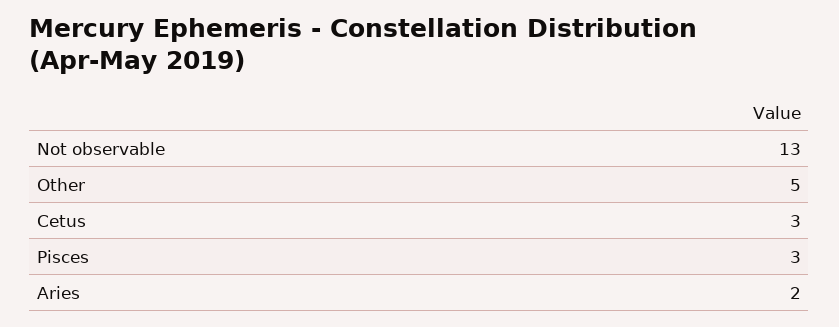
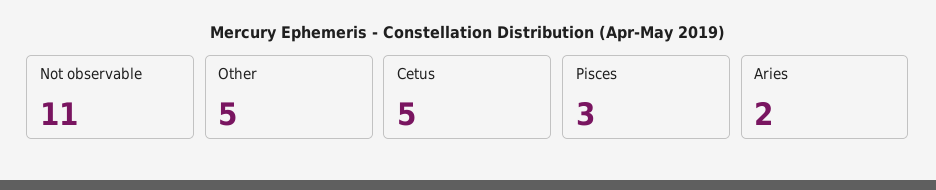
Not observable: 13 -> 11
Cetus: 3 -> 5

